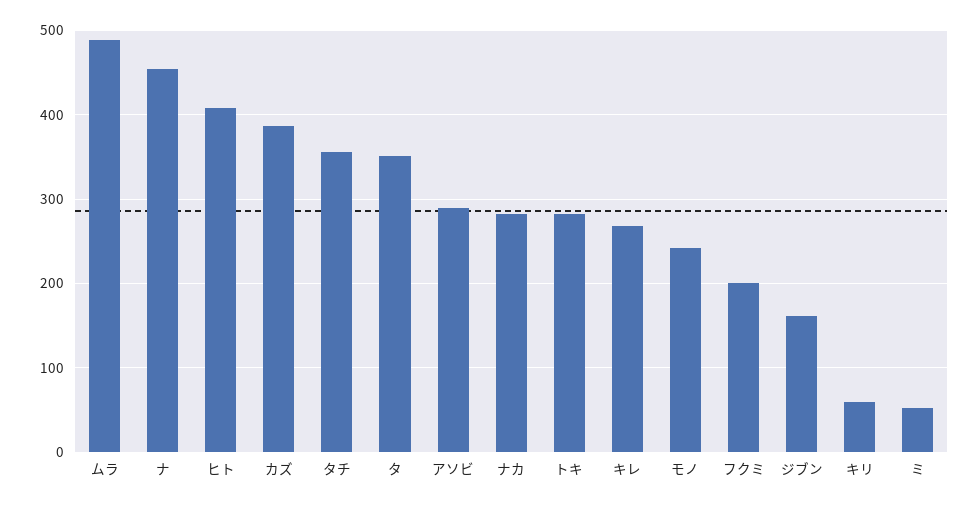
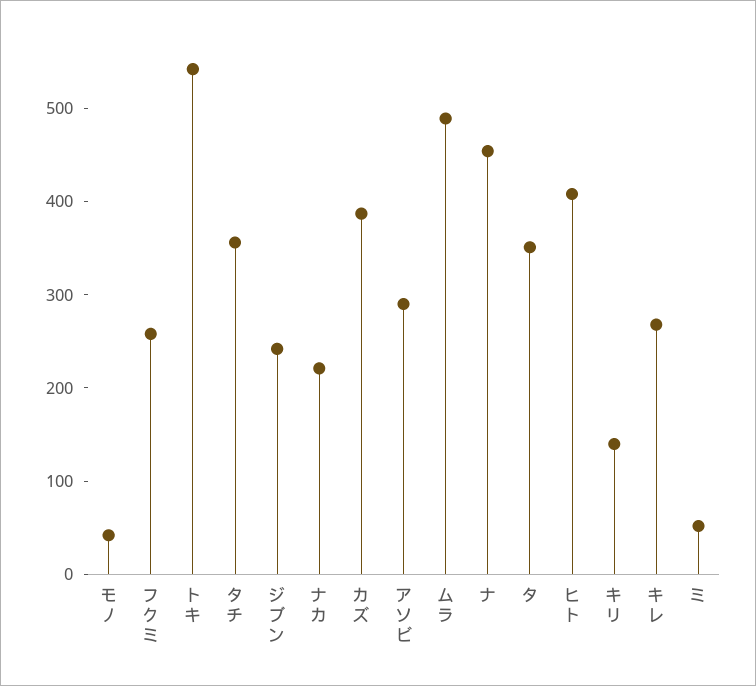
ナカ: 280 -> 220
トキ: 280 -> 540
モノ: 240 -> 40
フクミ: 200 -> 260
ジブン: 160 -> 240
キリ: 60 -> 140

